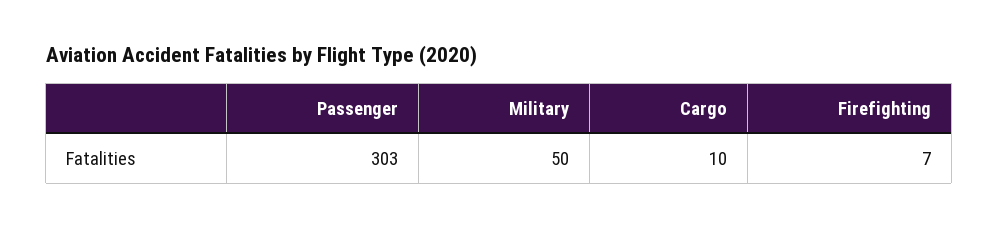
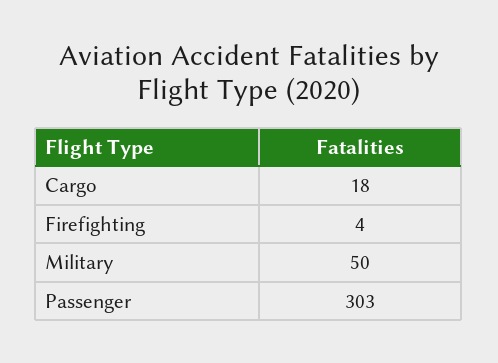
Cargo: 10 -> 18
Firefighting: 7 -> 4

